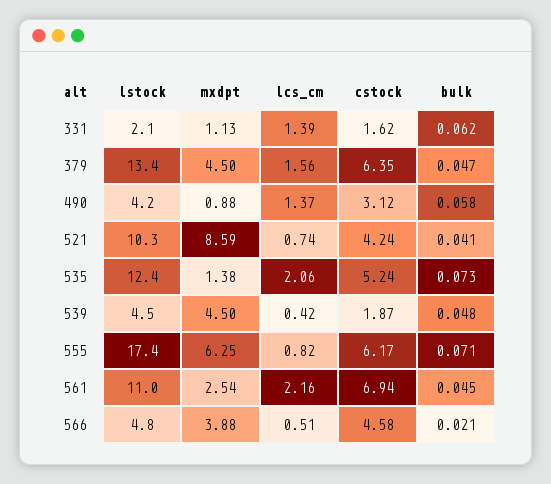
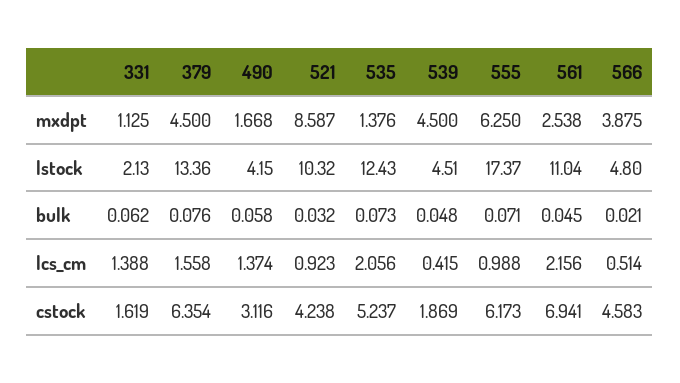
bulk, 379: 0.047 -> 0.076
mxdpt, 490: 0.88 -> 1.668
lcs_cm, 521: 0.74 -> 0.923
bulk, 521: 0.041 -> 0.032
lcs_cm, 555: 0.82 -> 0.988

